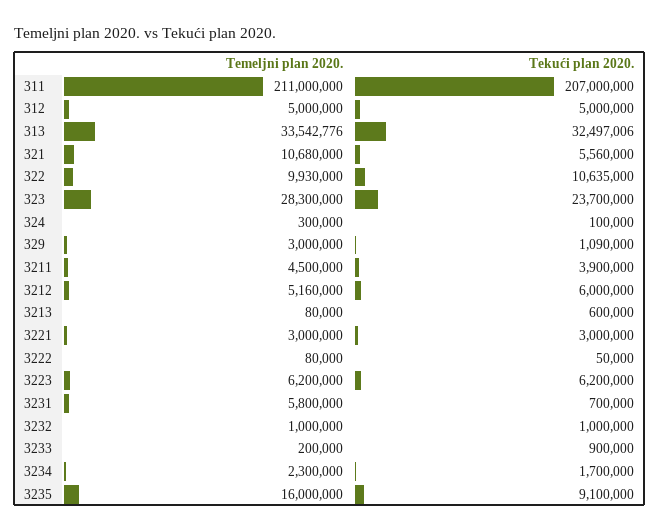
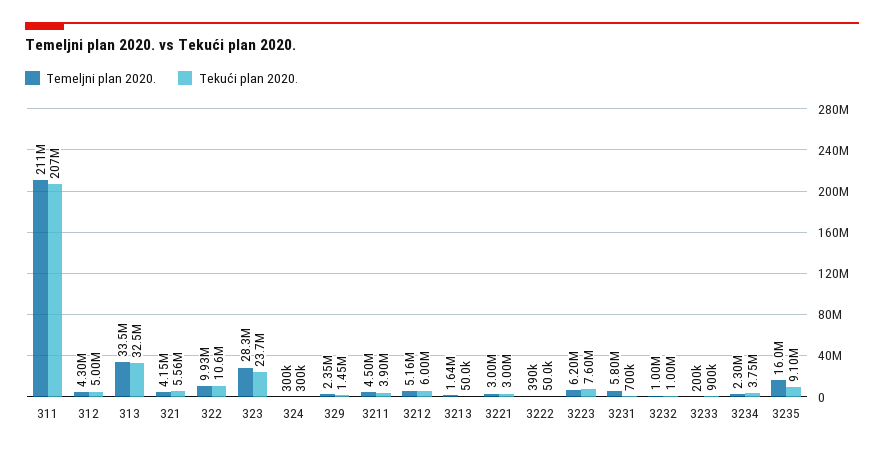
Temeljni plan 2020., 312: 5000000 -> 4300000
Temeljni plan 2020., 321: 10680000 -> 4150000
Tekući plan 2020., 324: 100000 -> 300000
Temeljni plan 2020., 329: 3000000 -> 2350000
Tekući plan 2020., 329: 1090000 -> 1450000
Temeljni plan 2020., 3213: 80000 -> 1640000
Tekući plan 2020., 3213: 600000 -> 50000
Temeljni plan 2020., 3222: 80000 -> 390000
Tekući plan 2020., 3223: 6200000 -> 7600000
Tekući plan 2020., 3234: 1700000 -> 3750000

